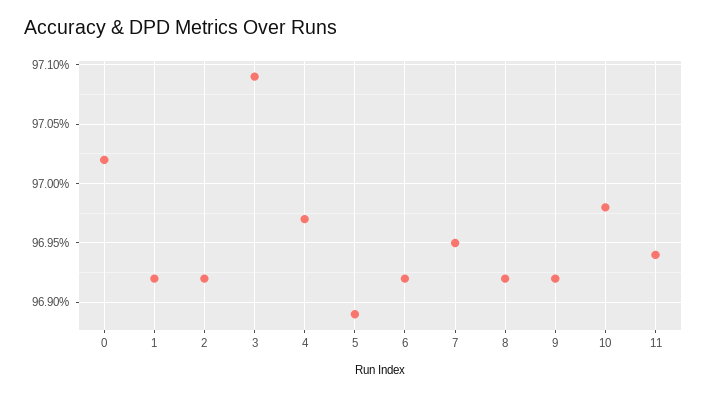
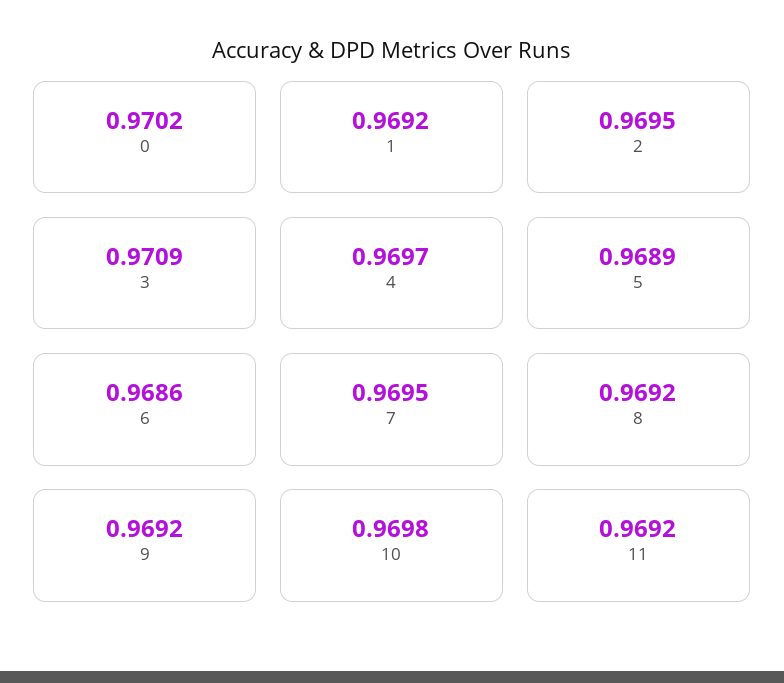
2: 0.9692 -> 0.9695
6: 0.9692 -> 0.9686
11: 0.9694 -> 0.9692

